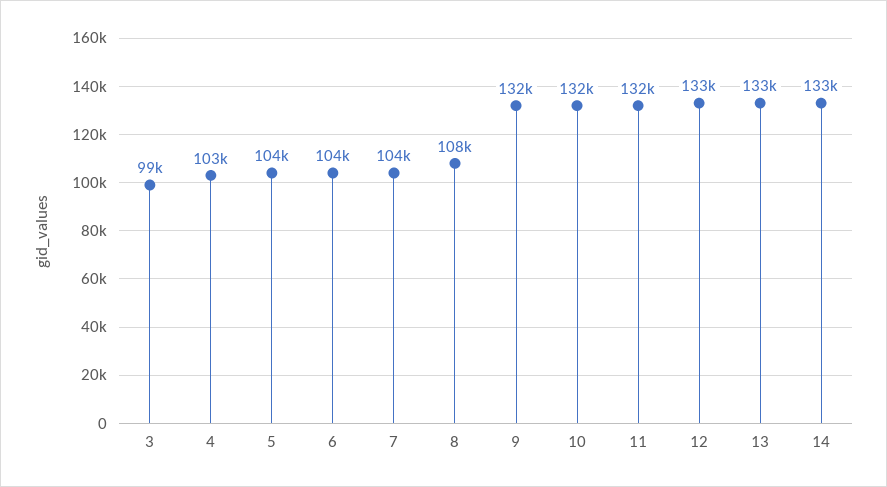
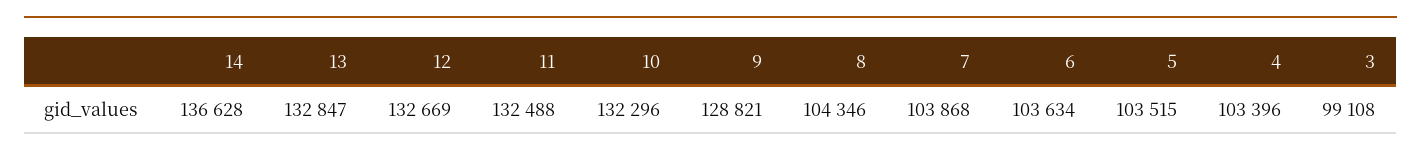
8: 108000 -> 104346
9: 132000 -> 128821
14: 133000 -> 136628

